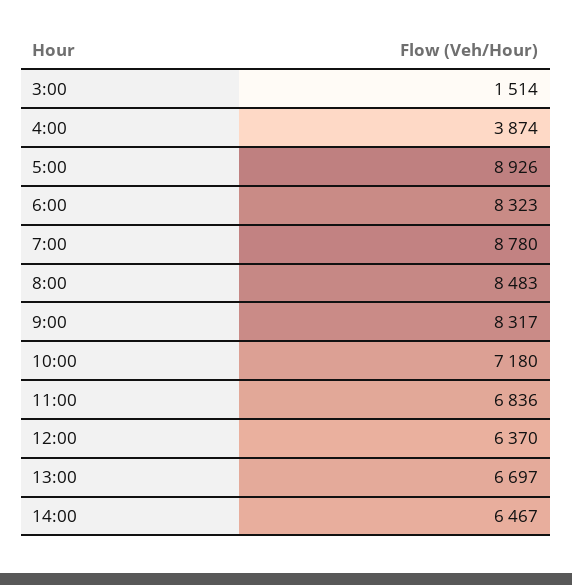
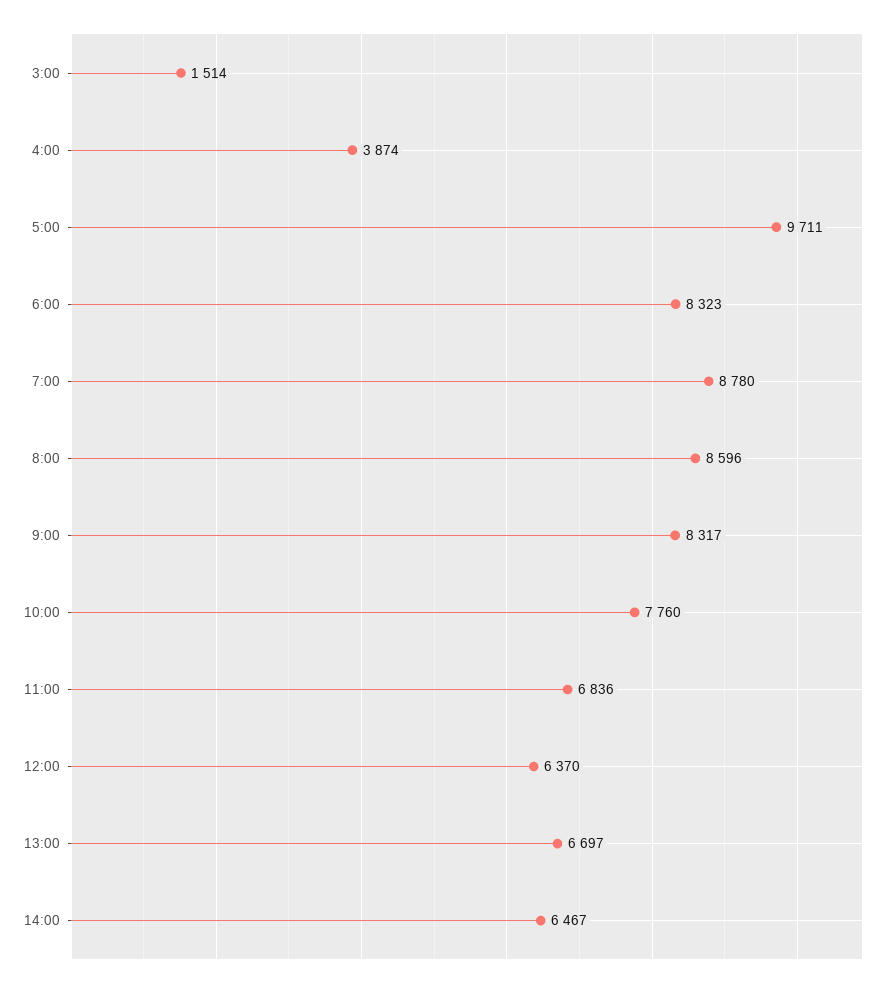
5:00: 8926 -> 9711
8:00: 8483 -> 8596
10:00: 7180 -> 7760

